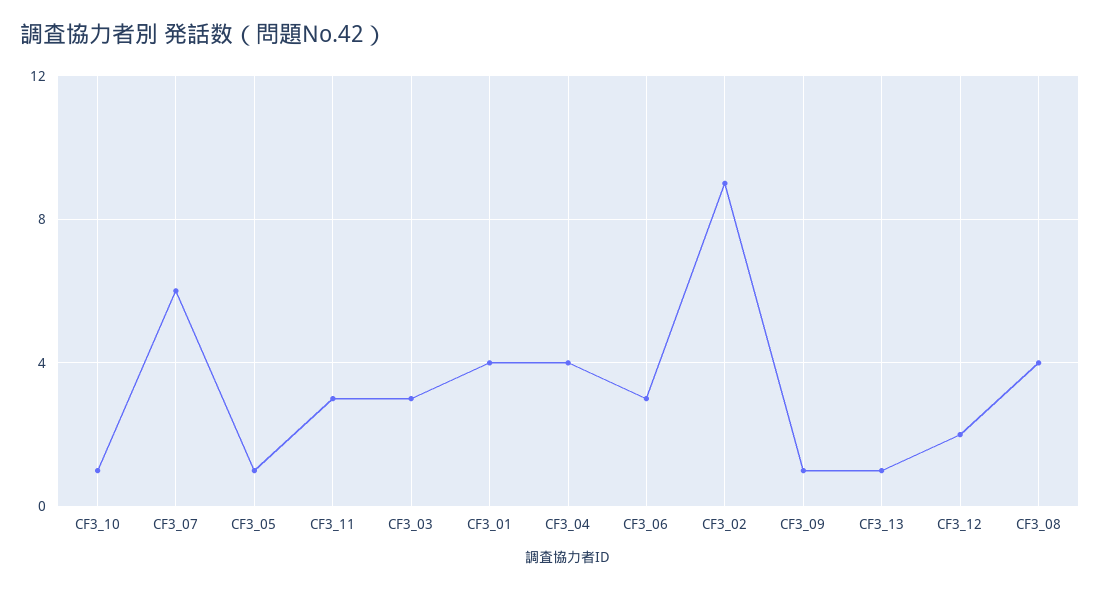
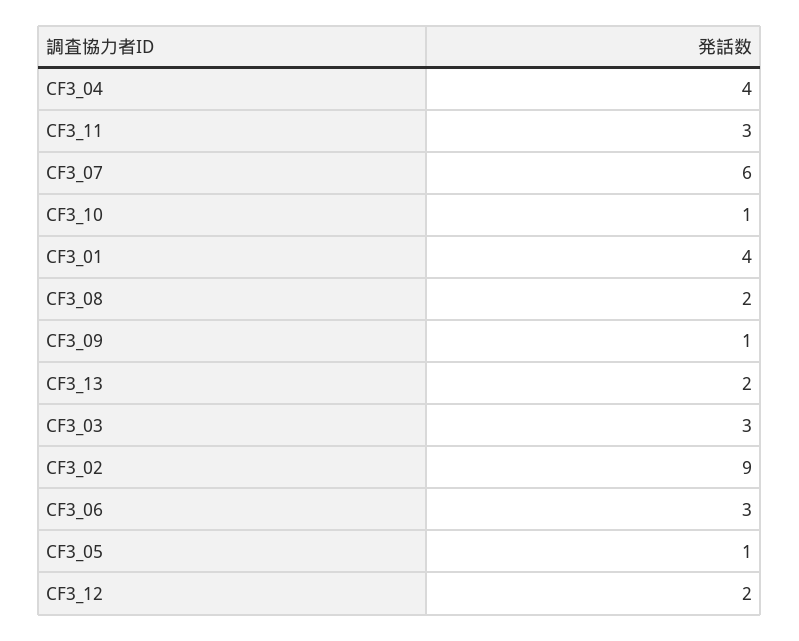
CF3_13: 1 -> 2
CF3_08: 4 -> 2

